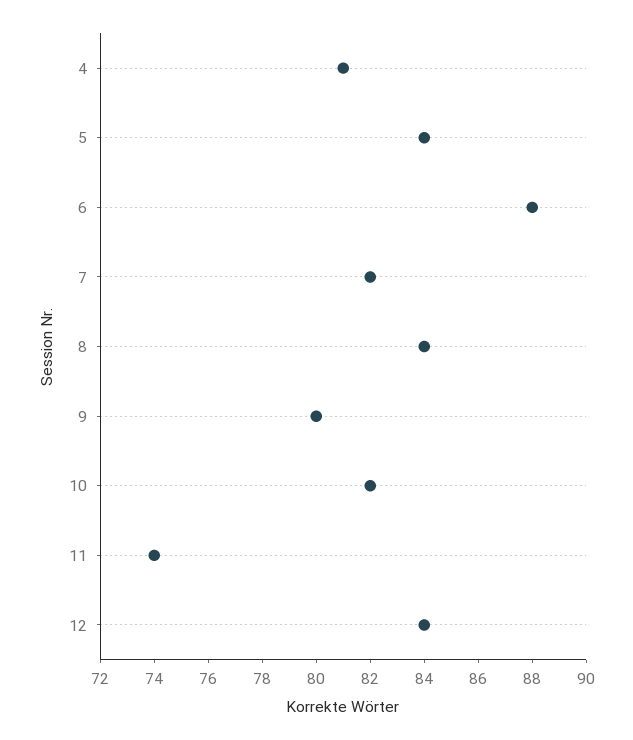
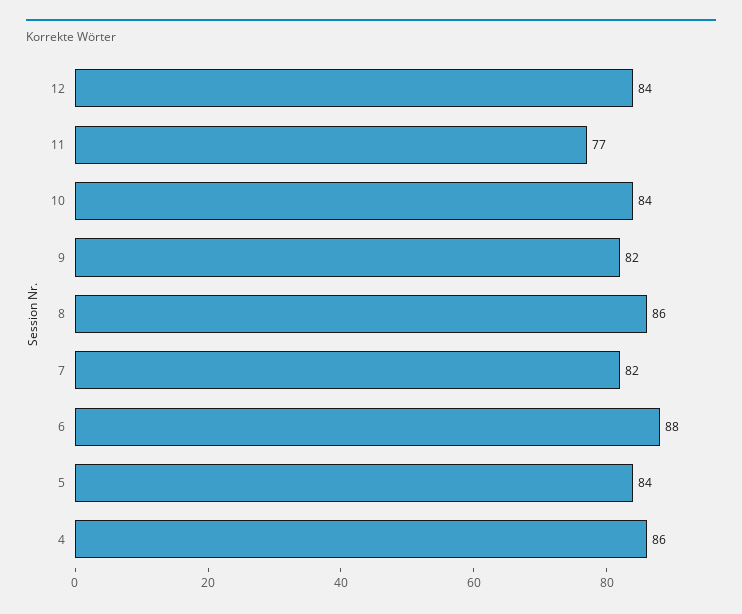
4: 81 -> 86
8: 84 -> 86
9: 80 -> 82
10: 82 -> 84
11: 74 -> 77

